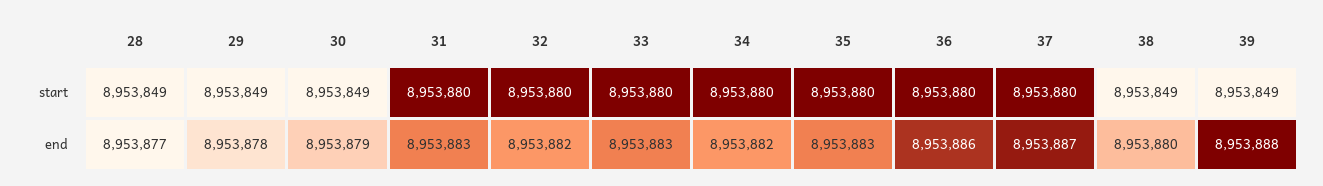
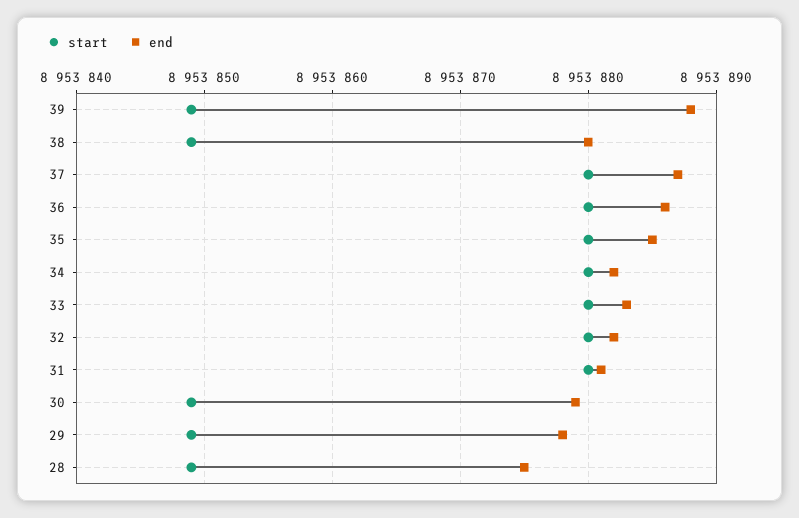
end, 28: 8953877 -> 8953875
end, 31: 8953883 -> 8953881
end, 35: 8953883 -> 8953885

